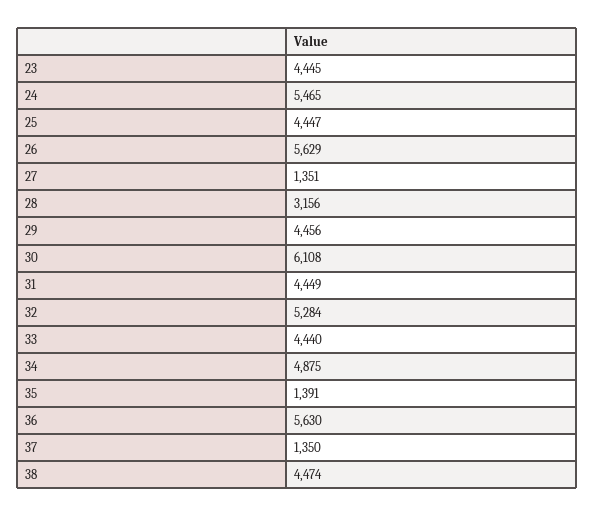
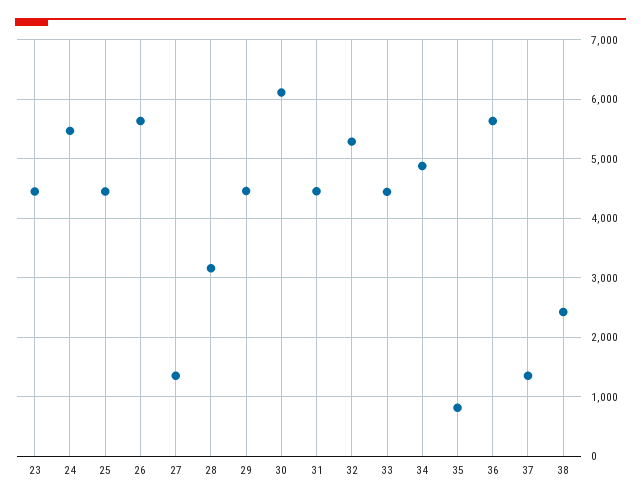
35: 1391 -> 800
38: 4474 -> 2400

